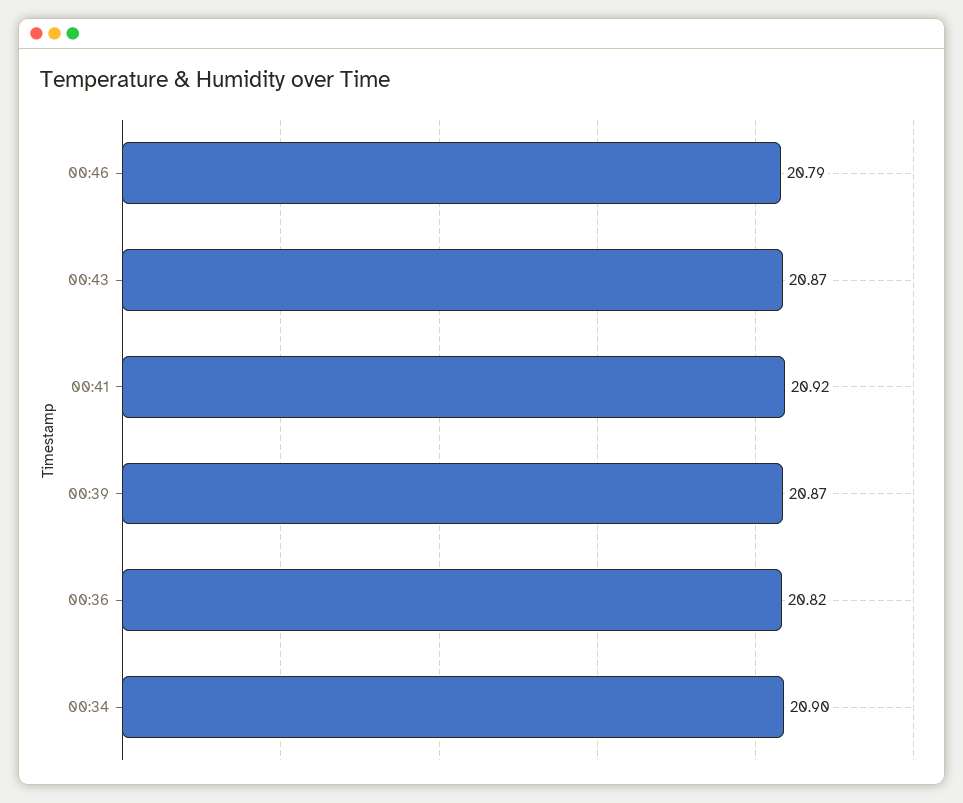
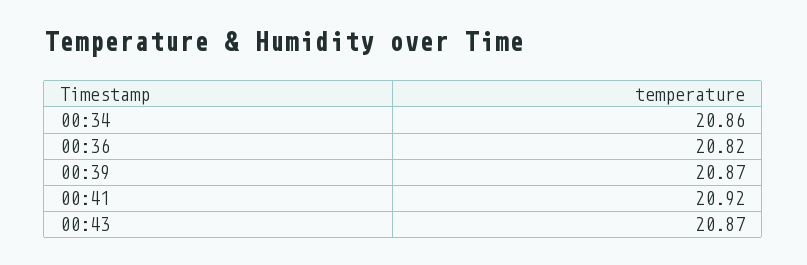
00:46: 20.79 -> none
00:34: 20.9 -> 20.86

